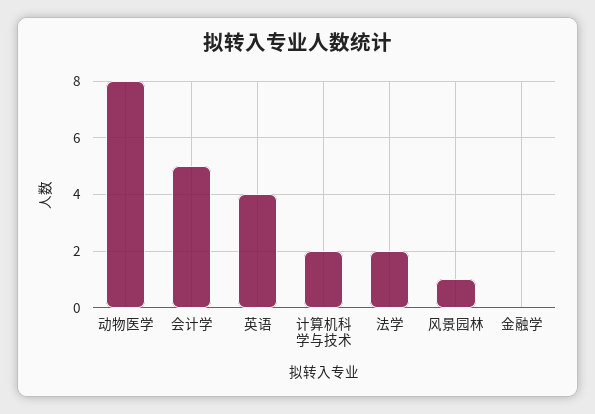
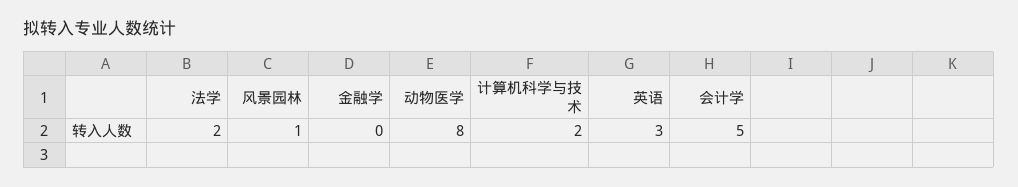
英语: 4 -> 3

